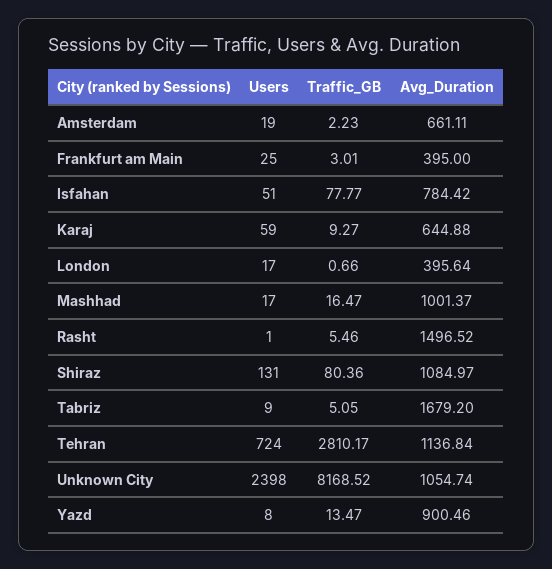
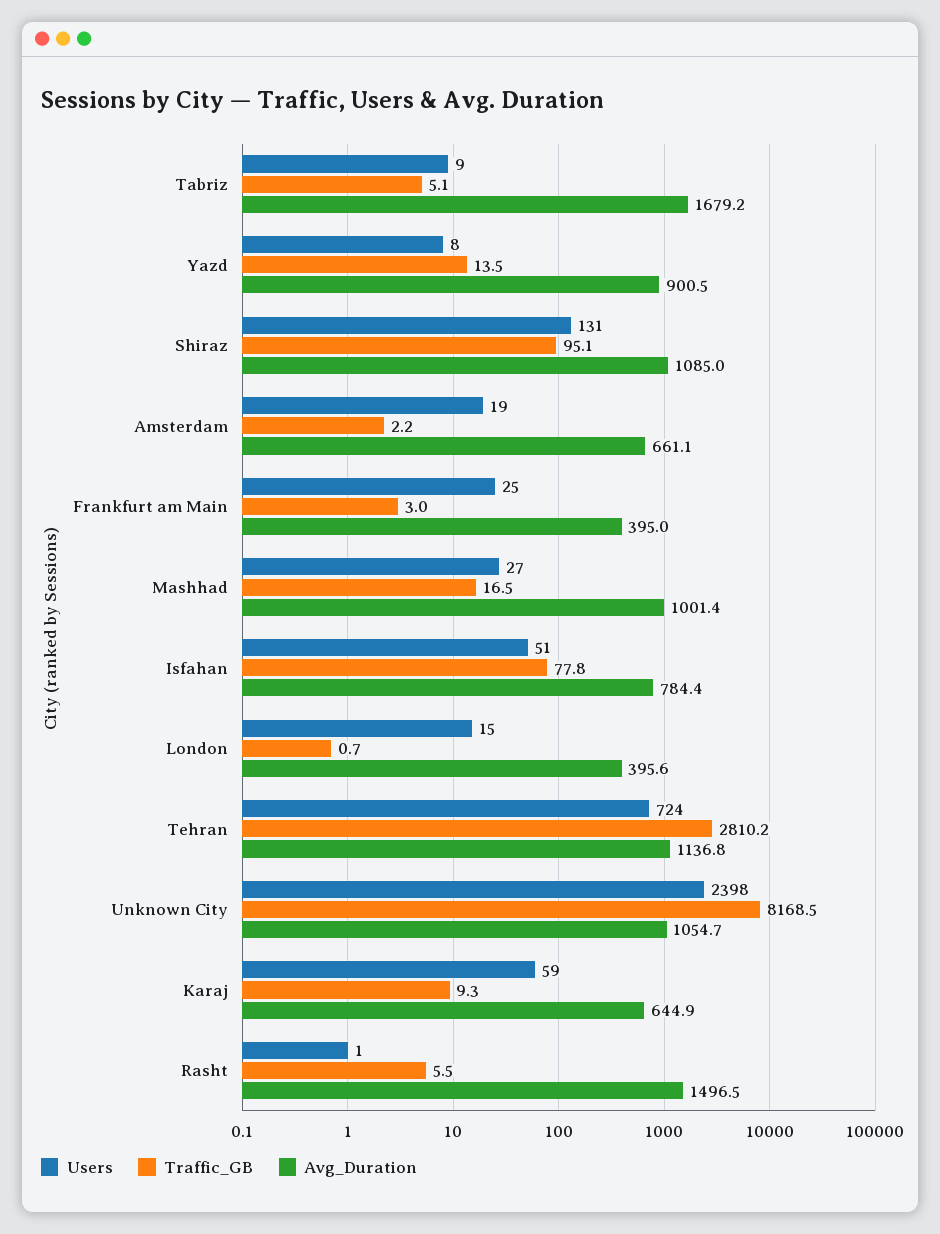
Users, London: 17 -> 15
Users, Mashhad: 17 -> 27
Traffic_GB, Shiraz: 80.36 -> 95.1

